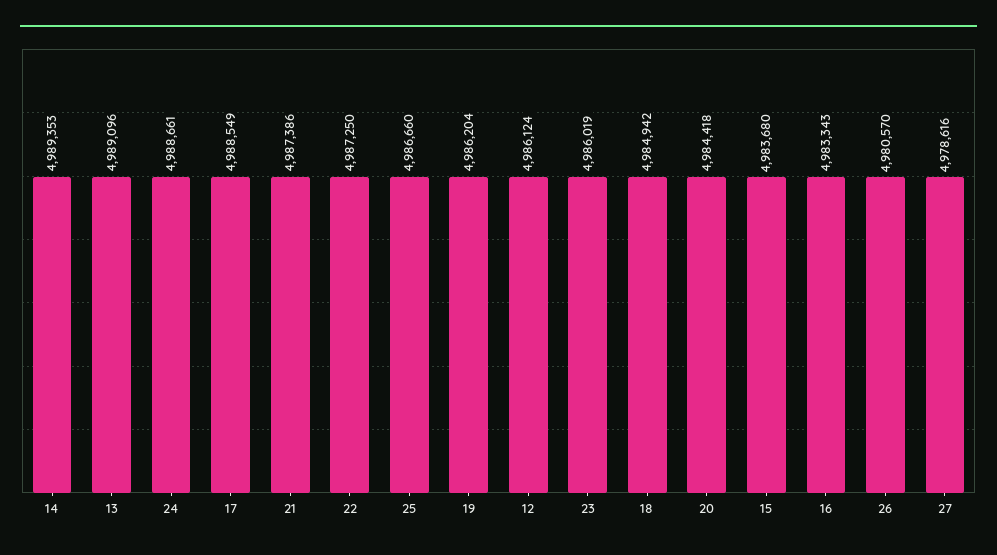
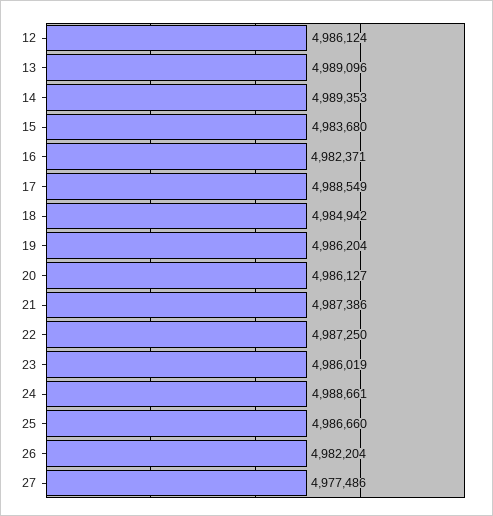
20: 4984418 -> 4986127
16: 4983343 -> 4982371
26: 4980570 -> 4982204
27: 4978616 -> 4977486

